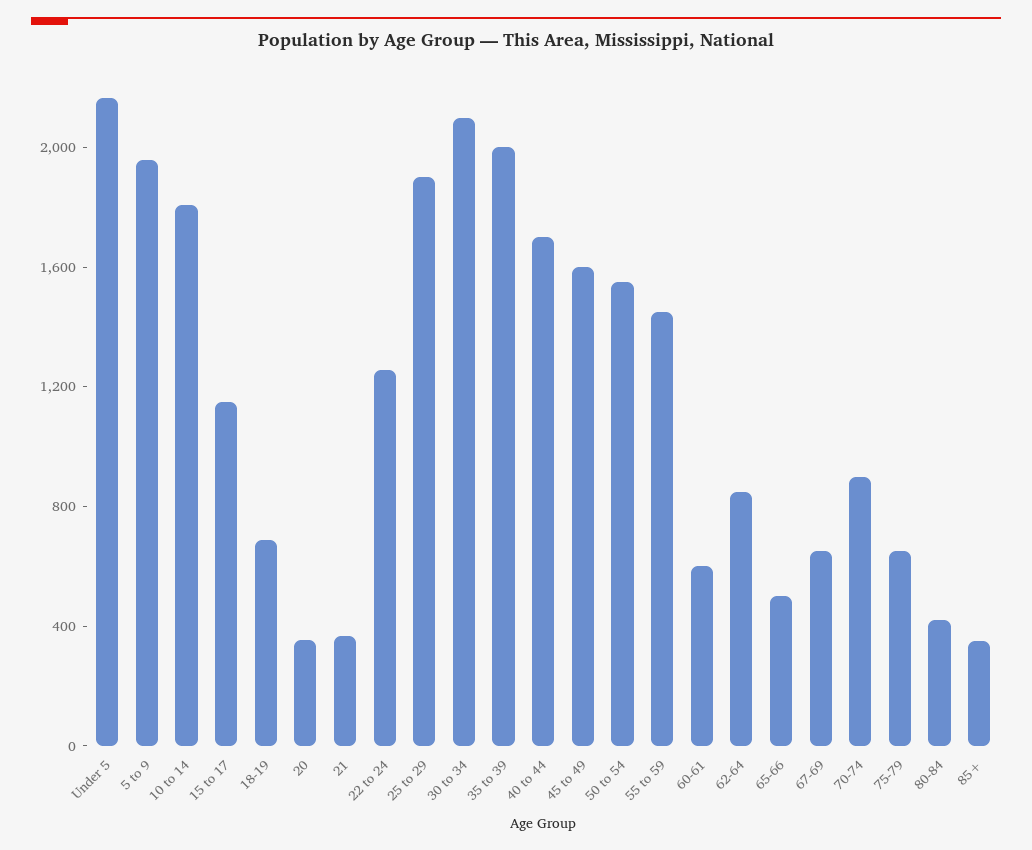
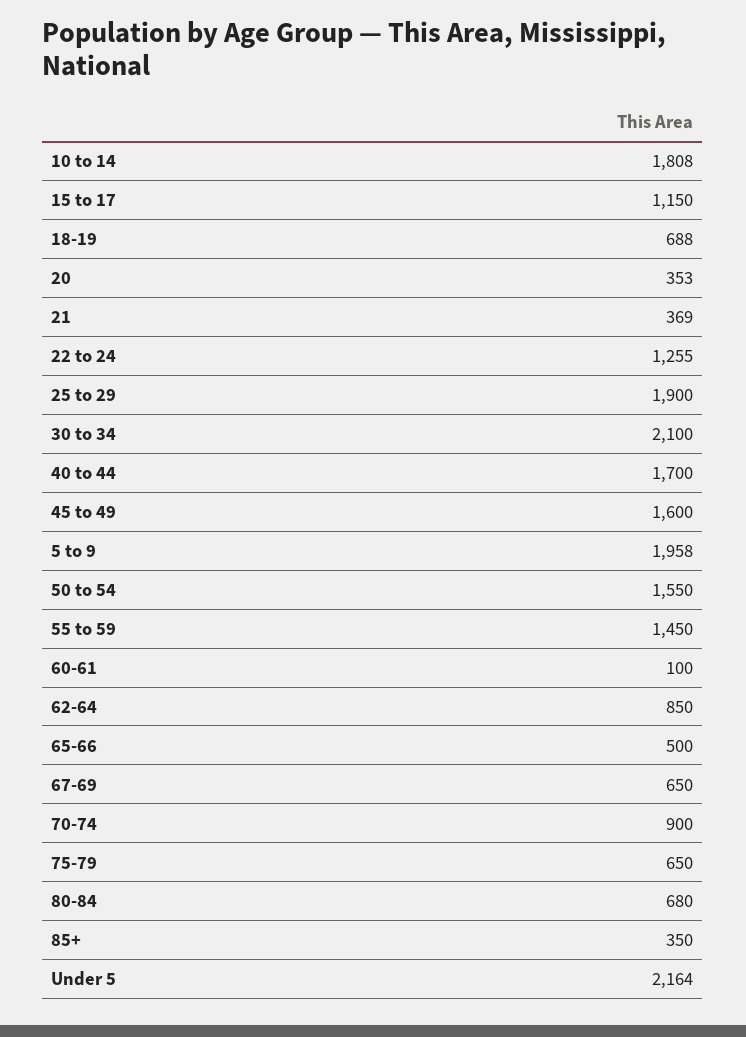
35 to 39: 2000 -> none
60-61: 600 -> 100
80-84: 400 -> 680

